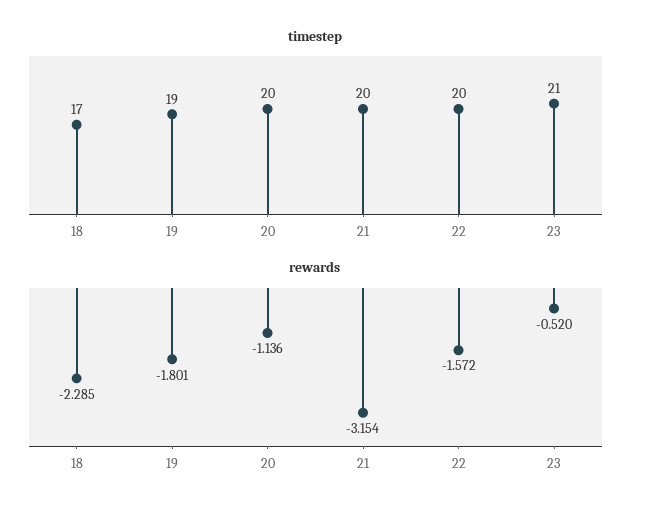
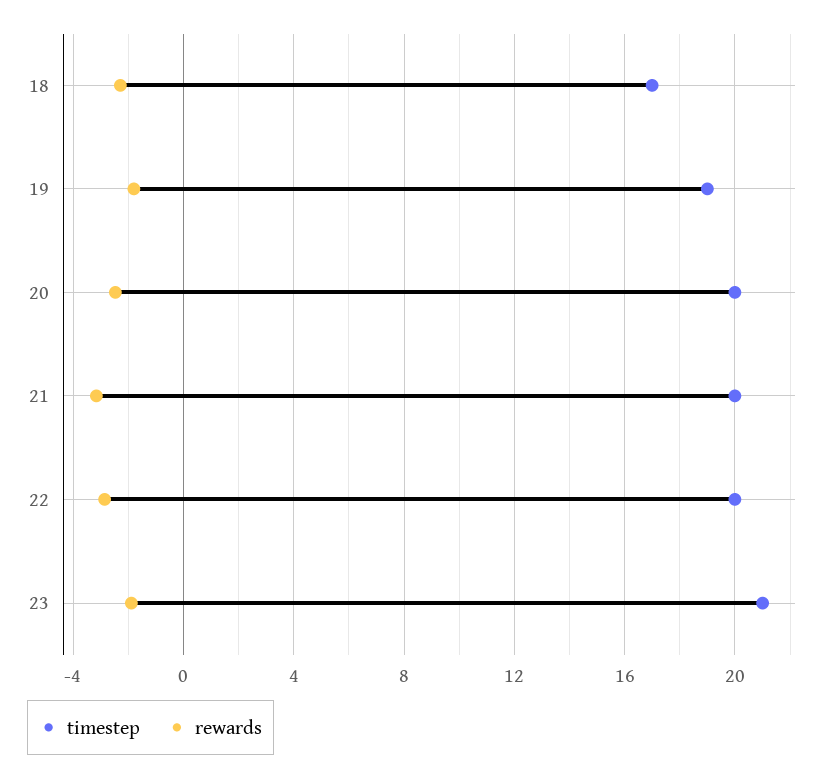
rewards, 20: -1.136 -> -2.5
rewards, 22: -1.572 -> -3
rewards, 23: -0.52 -> -2

